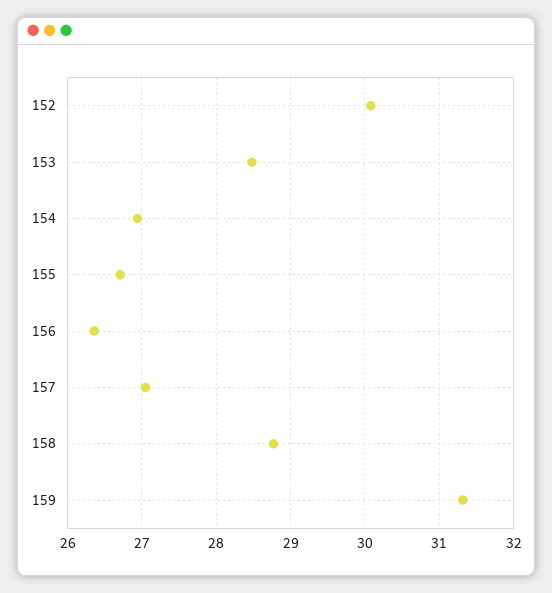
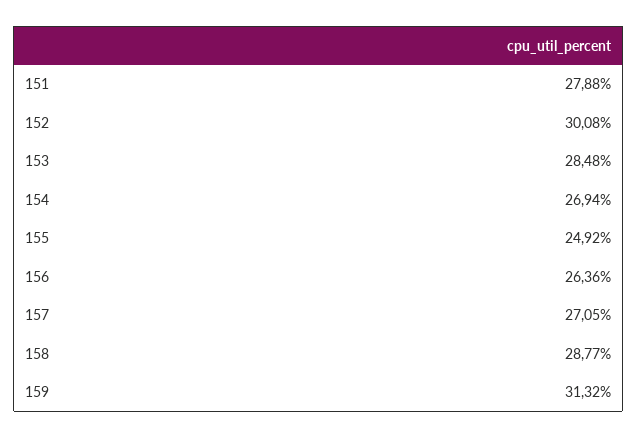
155: 26.7 -> 24.92
151: none -> 27.88

